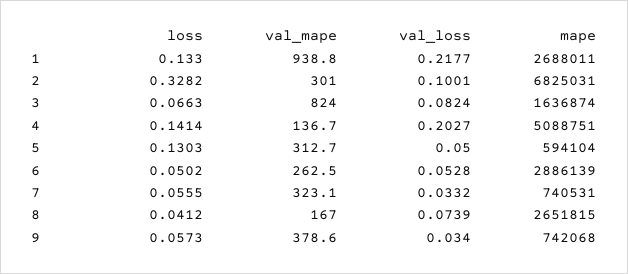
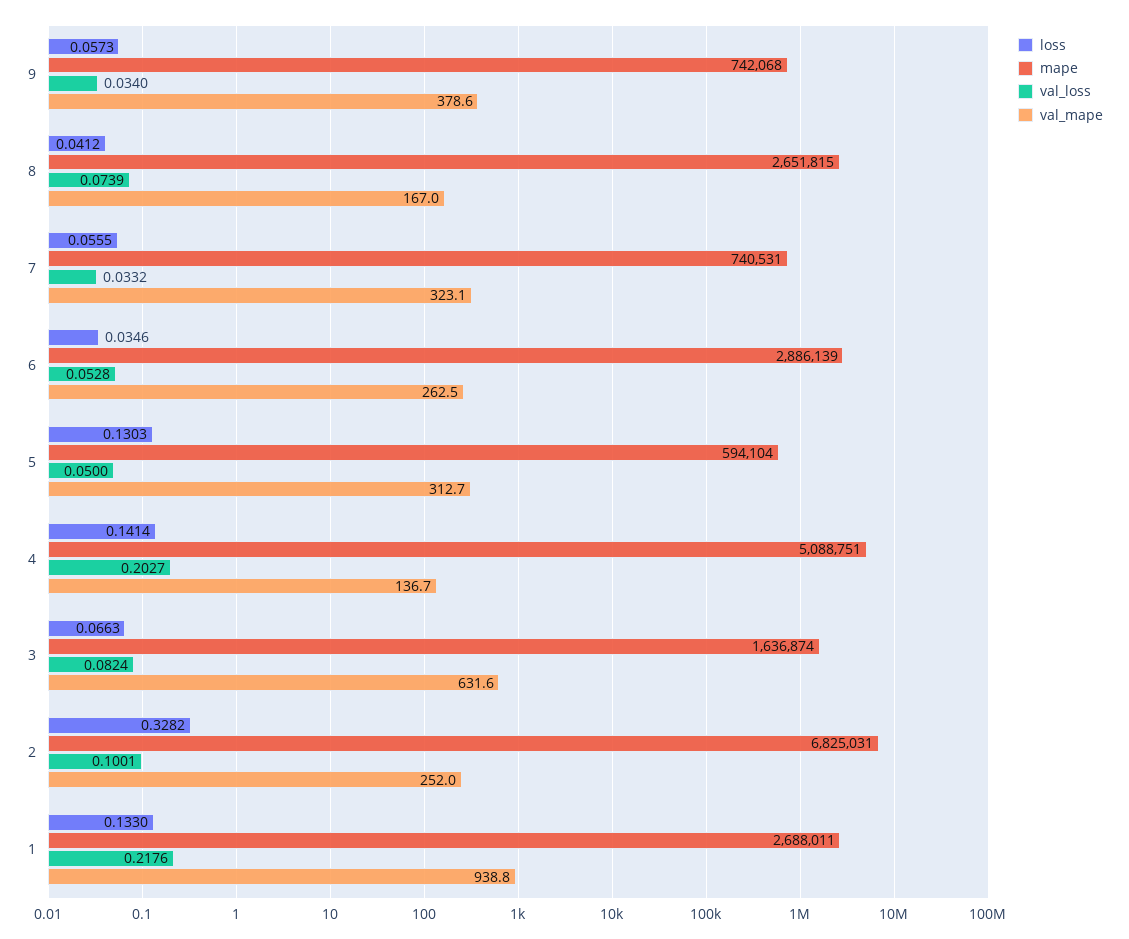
val_loss, 1: 0.2177 -> 0.2176
val_mape, 2: 301 -> 252
val_mape, 3: 824 -> 631.6
loss, 6: 0.0502 -> 0.0346

